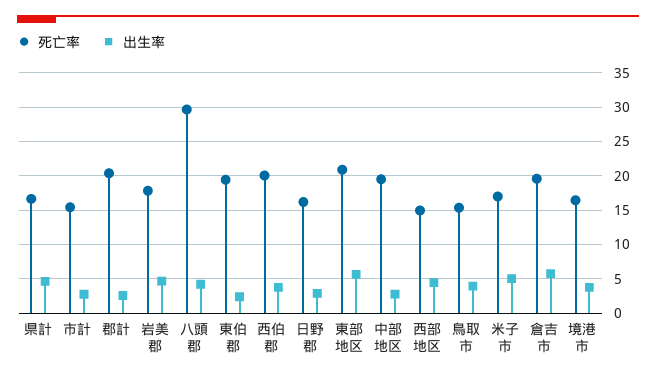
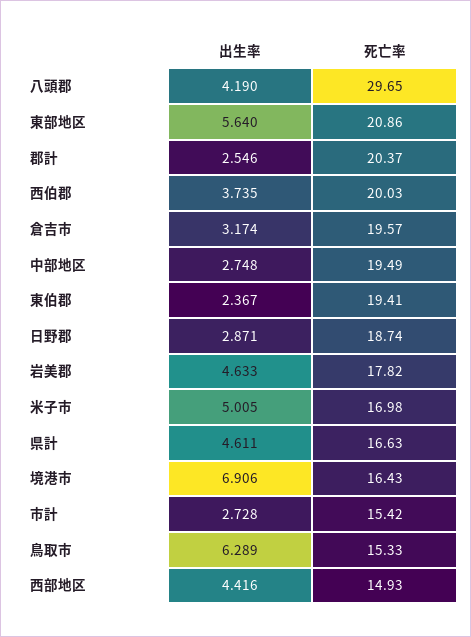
死亡率, 日野郡: 16 -> 18.74
出生率, 鳥取市: 4 -> 6.289
出生率, 倉吉市: 6 -> 3.174
出生率, 境港市: 4 -> 6.906

